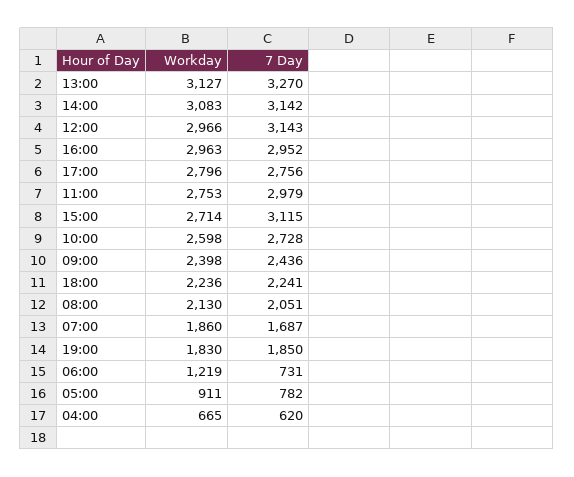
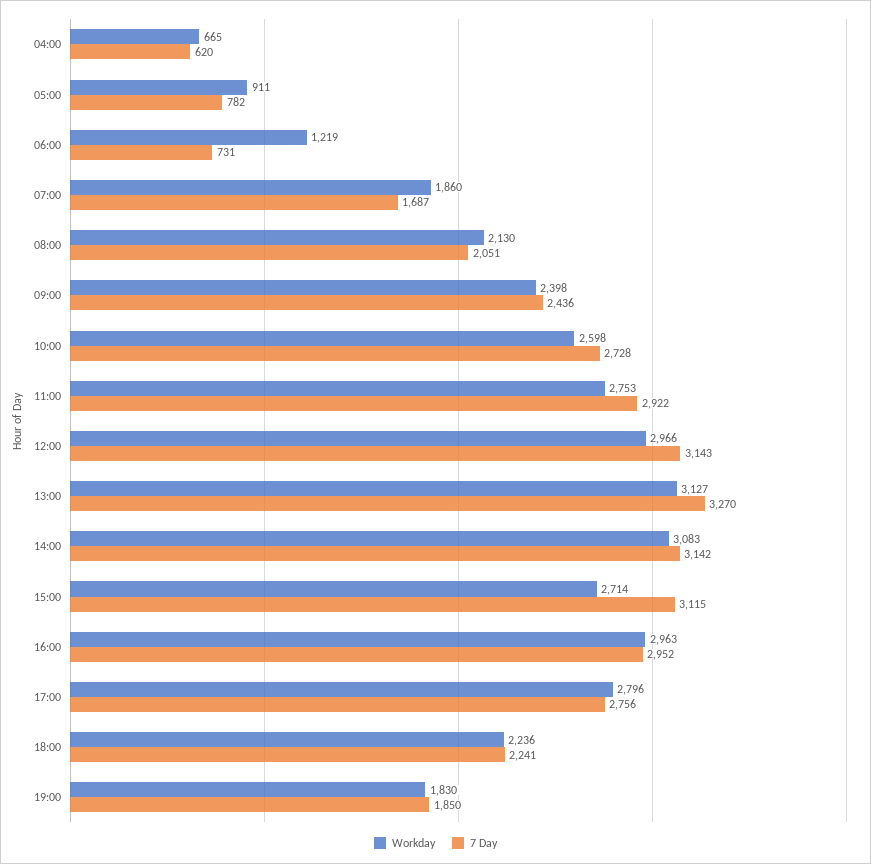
7 Day, 11:00: 2979 -> 2922

